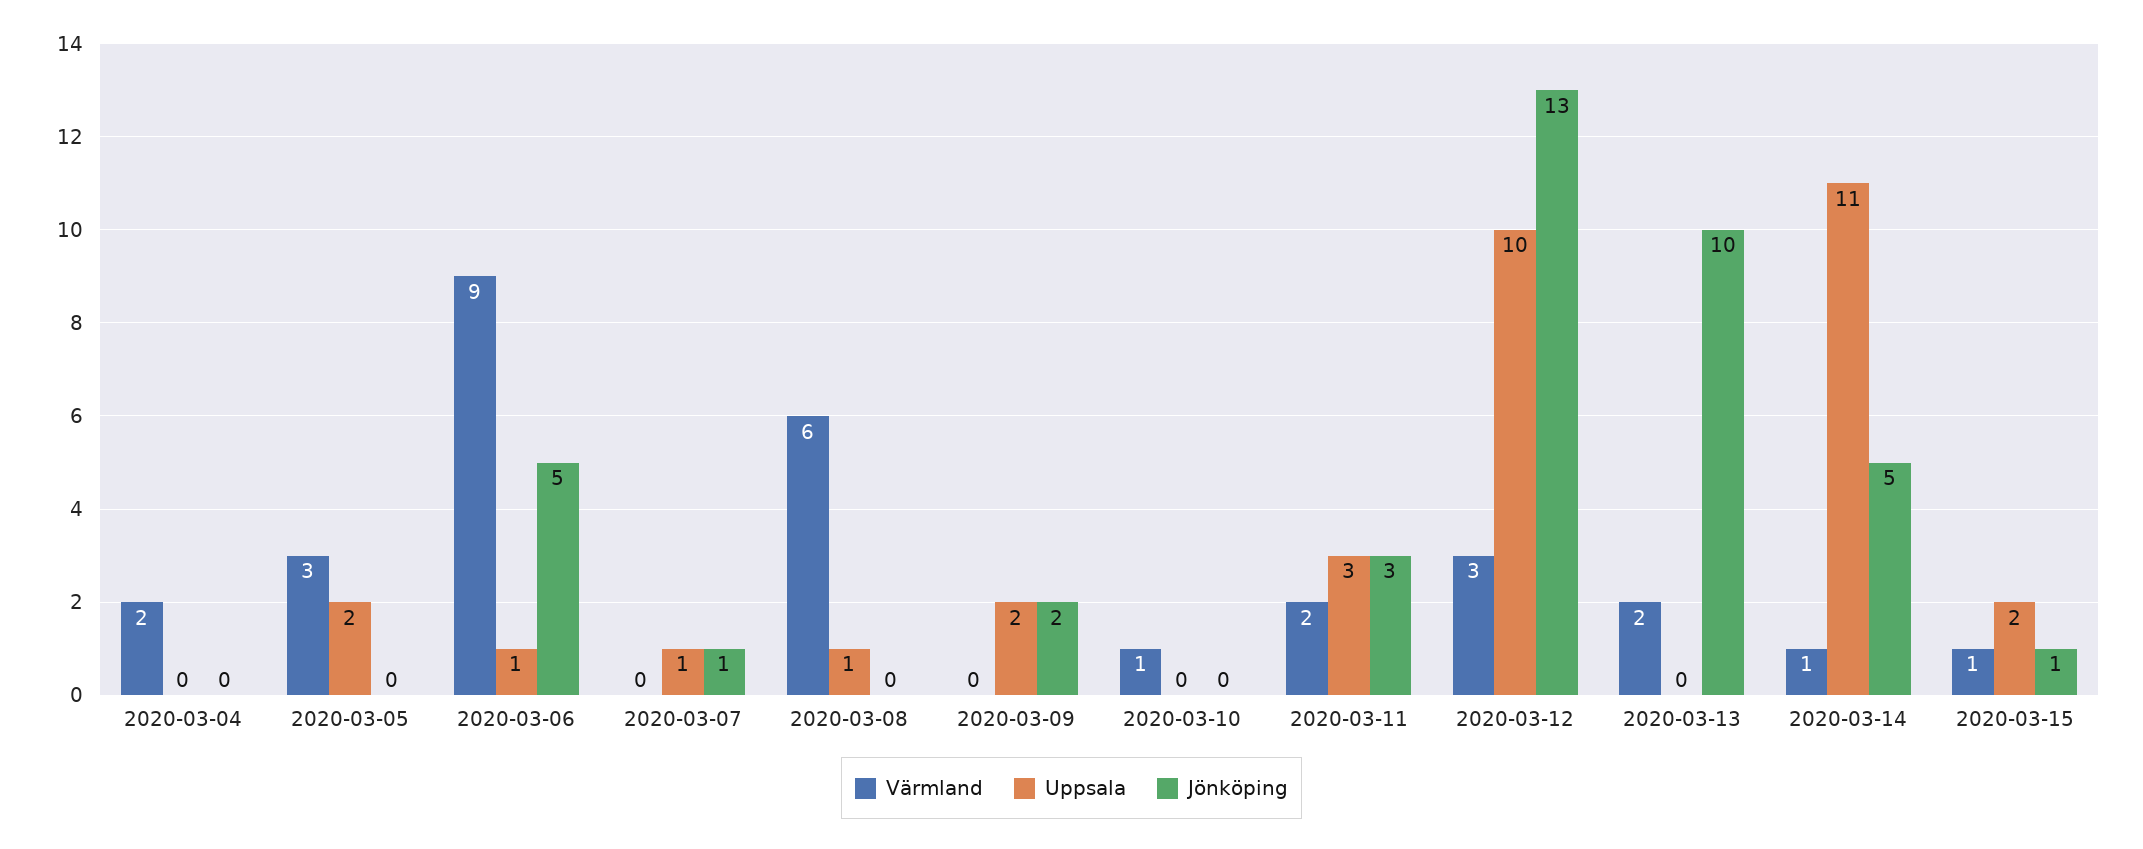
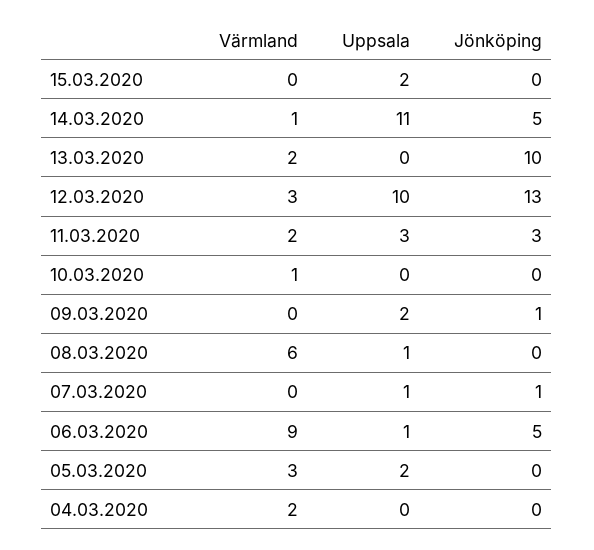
Jönköping, 2020-03-09: 2 -> 1
Värmland, 2020-03-15: 1 -> 0
Jönköping, 2020-03-15: 1 -> 0

